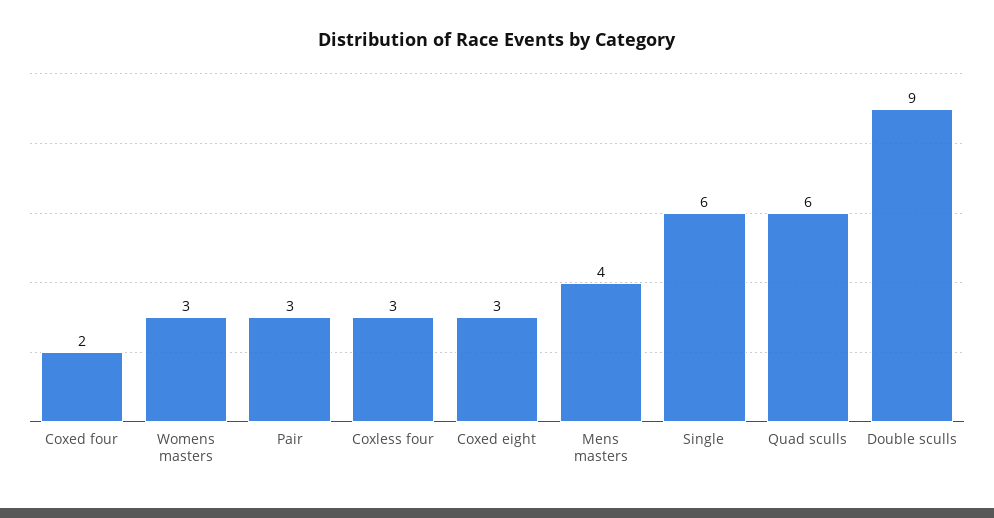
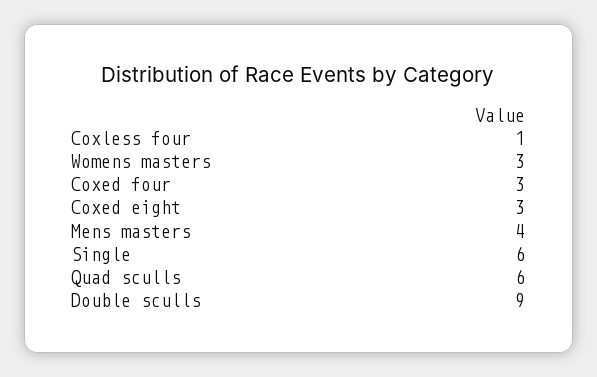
Coxed four: 2 -> 3
Pair: 3 -> none
Coxless four: 3 -> 1

